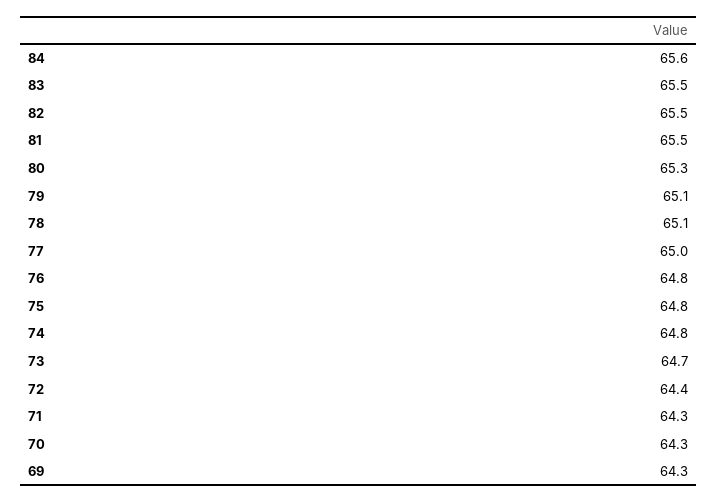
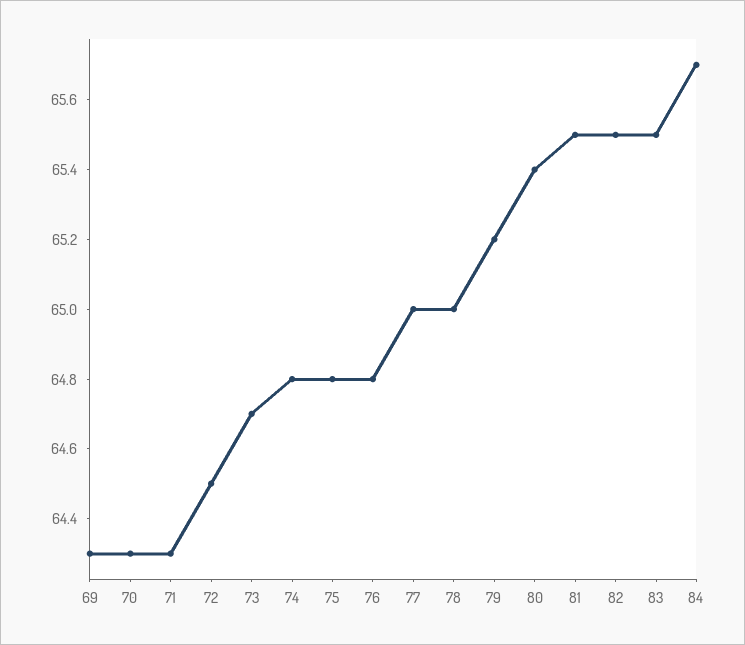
84: 65.6 -> 65.7
80: 65.3 -> 65.4
79: 65.1 -> 65.2
78: 65.1 -> 65
72: 64.4 -> 64.5

